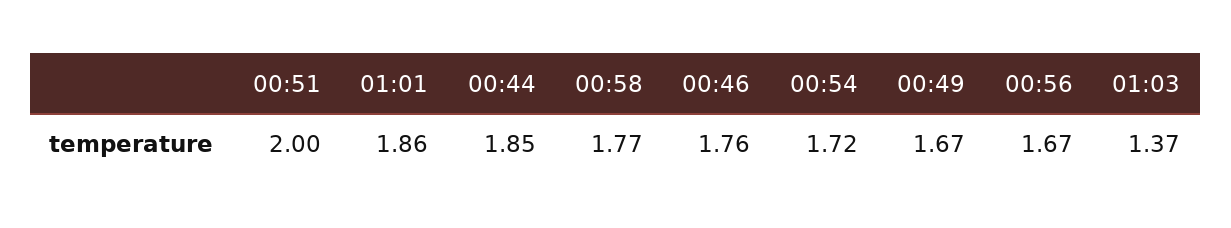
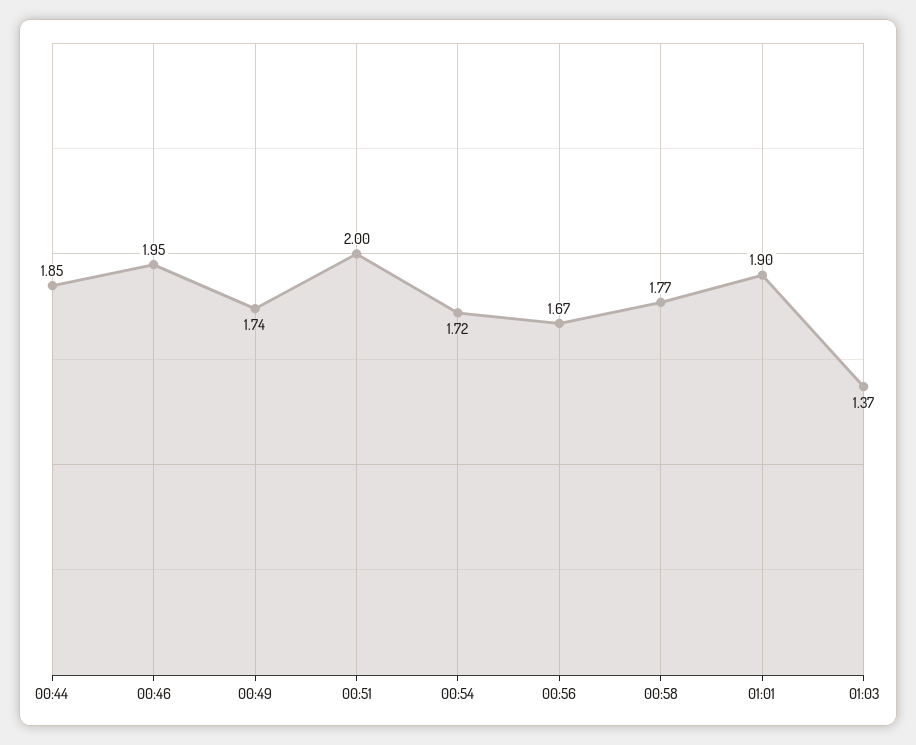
01:01: 1.86 -> 1.9
00:46: 1.76 -> 1.95
00:49: 1.67 -> 1.74

